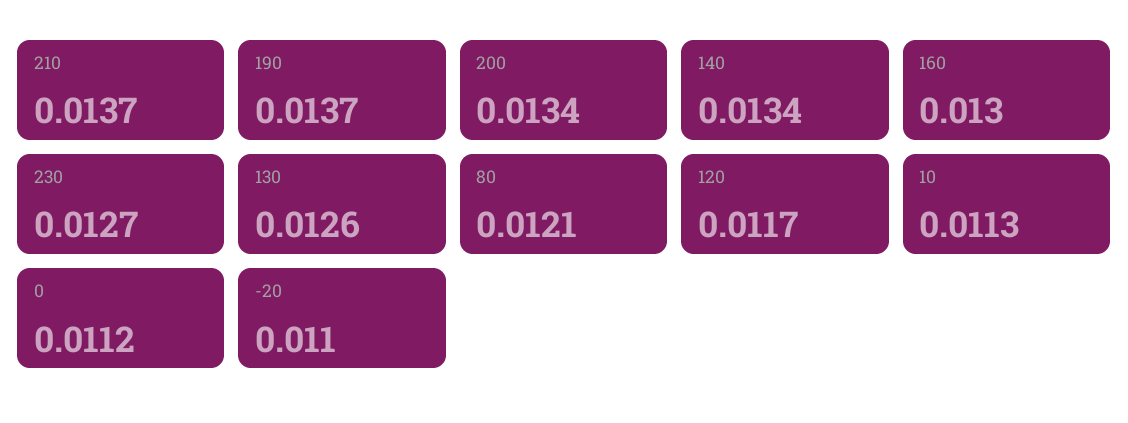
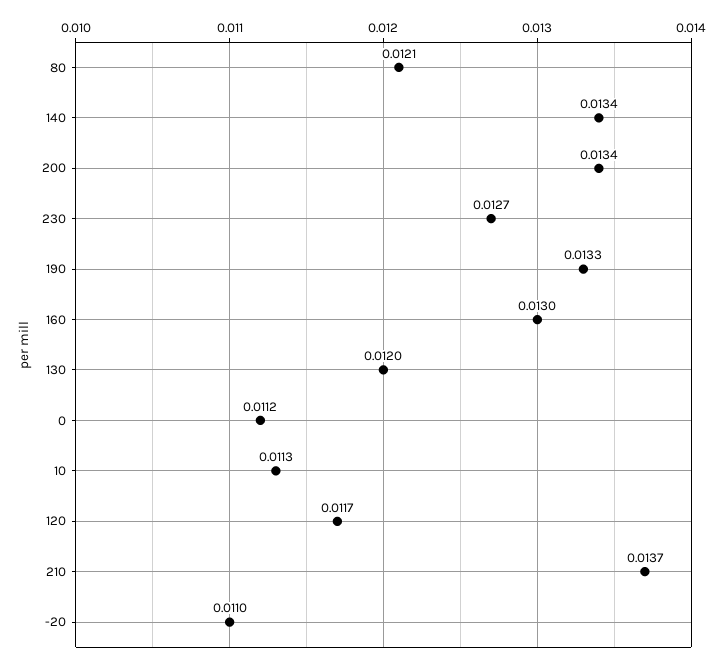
190: 0.0137 -> 0.0133
130: 0.0126 -> 0.012

